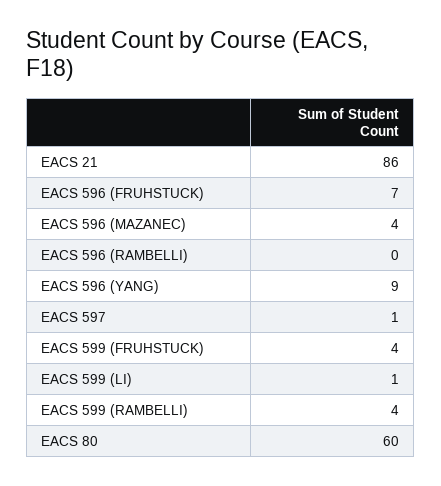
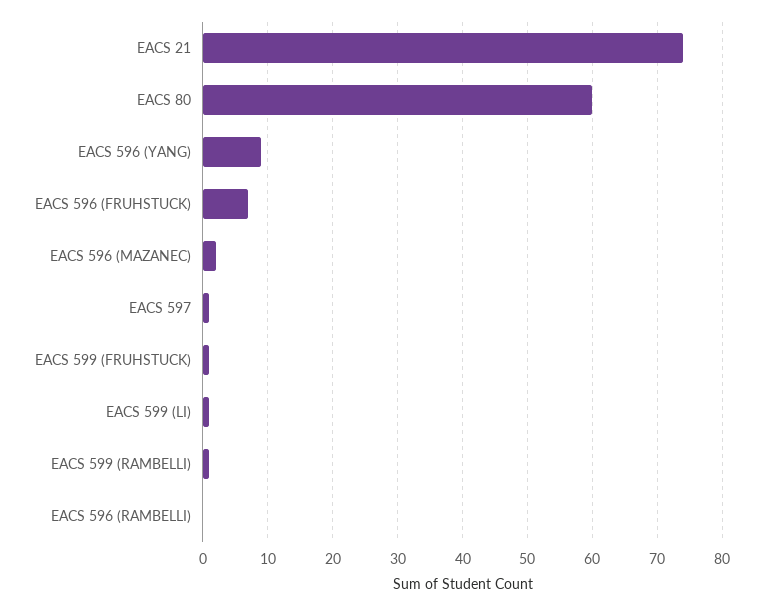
EACS 21: 86 -> 74
EACS 596 (MAZANEC): 4 -> 2
EACS 599 (FRUHSTUCK): 4 -> 1
EACS 599 (RAMBELLI): 4 -> 1

